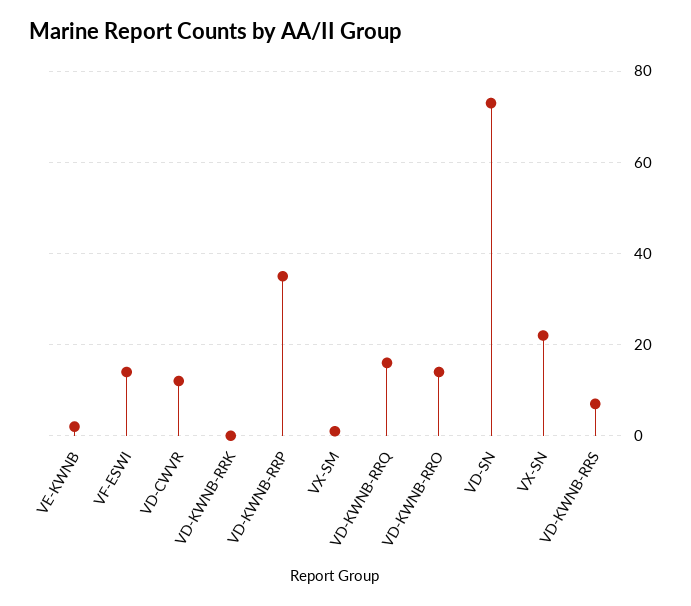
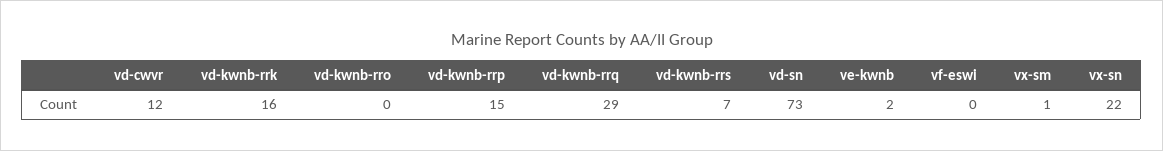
VF-ESWI: 15 -> 0
VD-KWNB-RRK: 0 -> 16
VD-KWNB-RRP: 35 -> 15
VD-KWNB-RRQ: 15 -> 29
VD-KWNB-RRO: 15 -> 0

